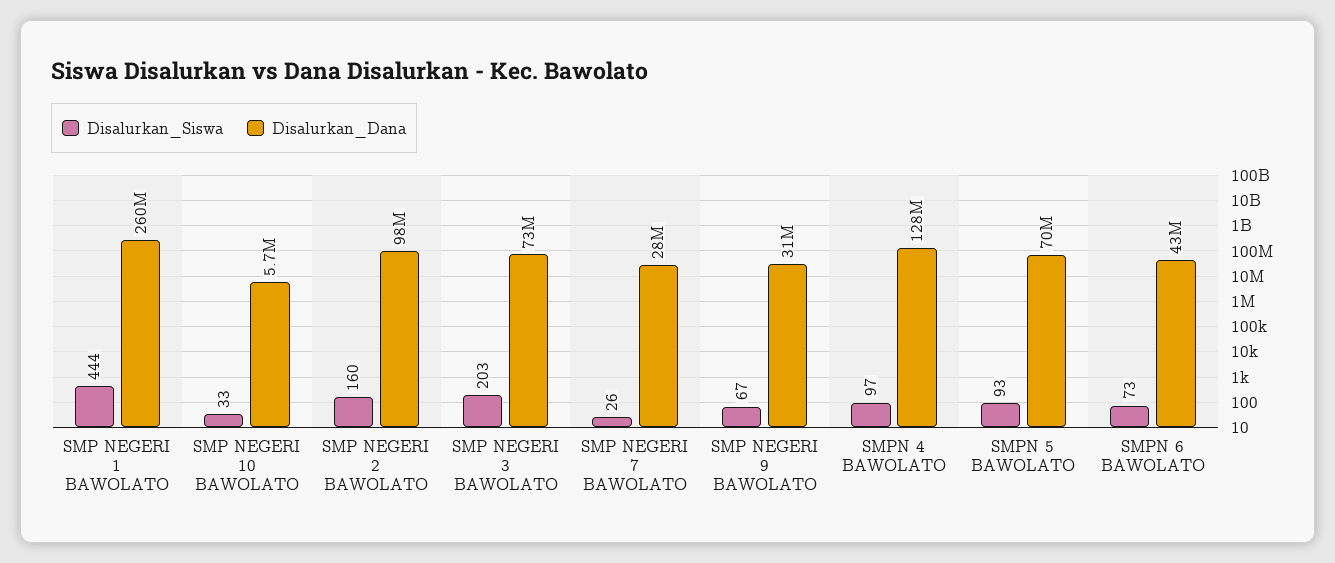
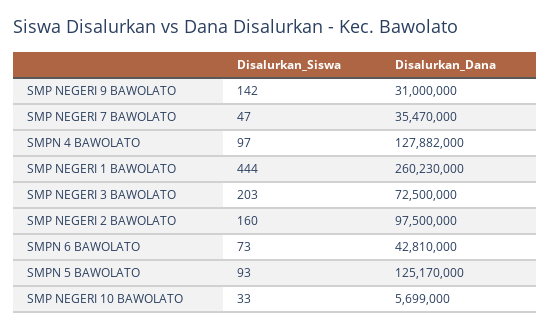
Disalurkan_Siswa, SMP NEGERI 7 BAWOLATO: 26 -> 47
Disalurkan_Dana, SMP NEGERI 7 BAWOLATO: 28000000 -> 35470000
Disalurkan_Siswa, SMP NEGERI 9 BAWOLATO: 67 -> 142
Disalurkan_Dana, SMPN 5 BAWOLATO: 70000000 -> 125170000

